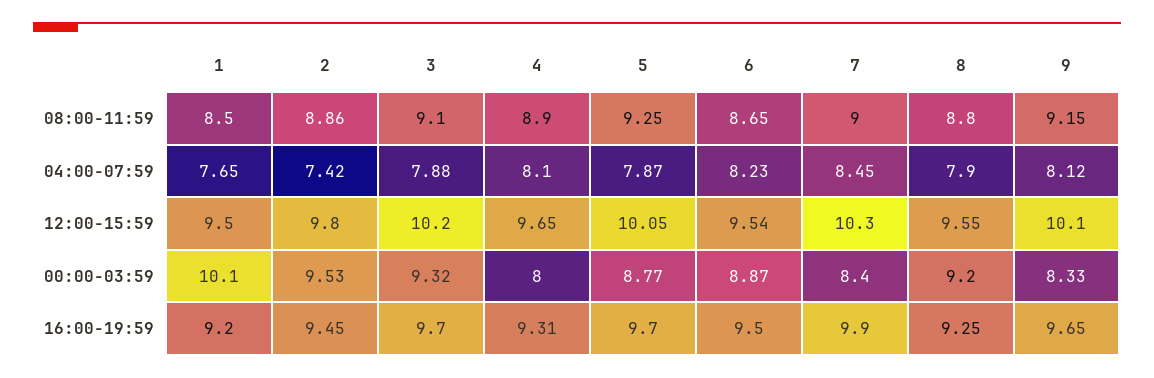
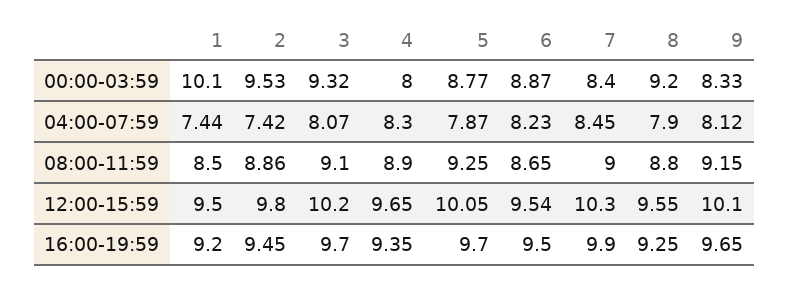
1, 04:00-07:59: 7.65 -> 7.44
3, 04:00-07:59: 7.88 -> 8.07
4, 04:00-07:59: 8.1 -> 8.3
4, 16:00-19:59: 9.31 -> 9.35

